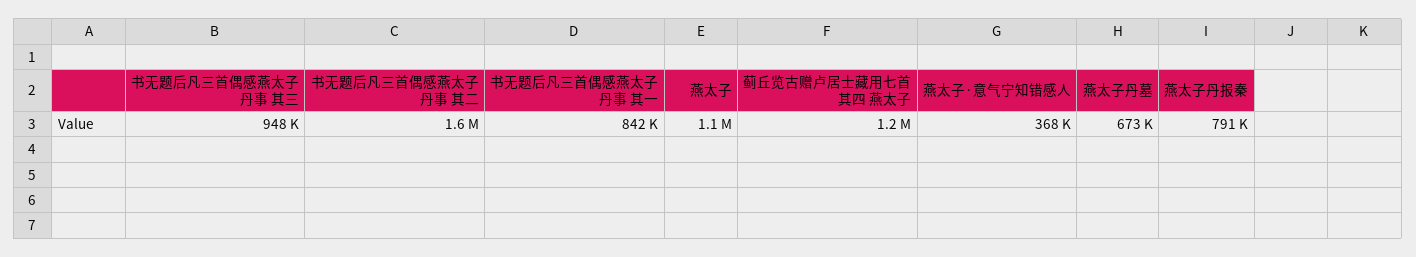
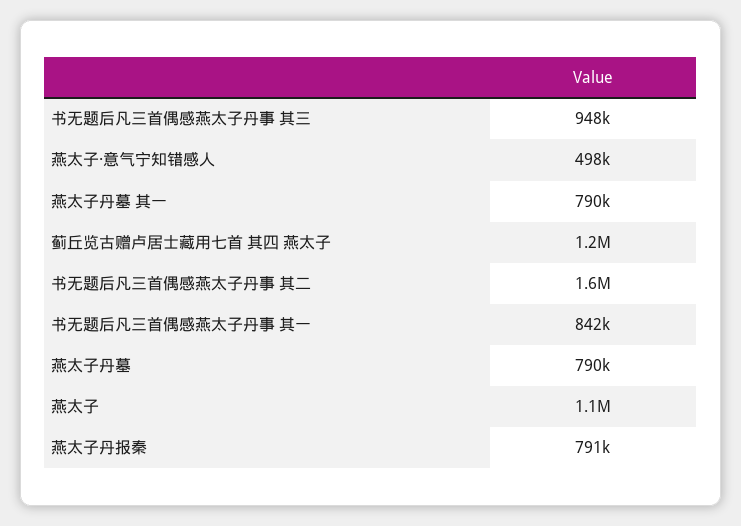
燕太子·意气宁知错感人: 368000 -> 498000
燕太子丹墓: 673000 -> 790000
燕太子丹墓 其一: none -> 790000

